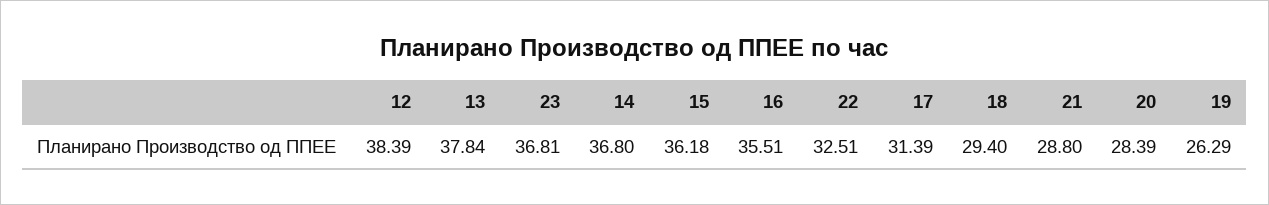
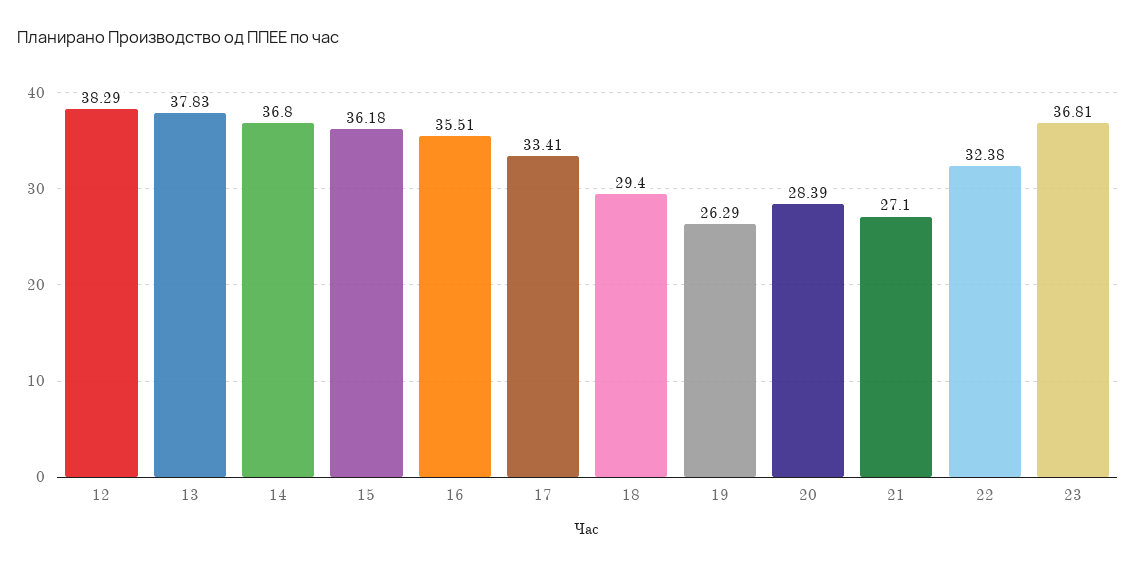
12: 38.39 -> 38.29
13: 37.84 -> 37.83
22: 32.51 -> 32.38
17: 31.39 -> 33.41
21: 28.8 -> 27.1

